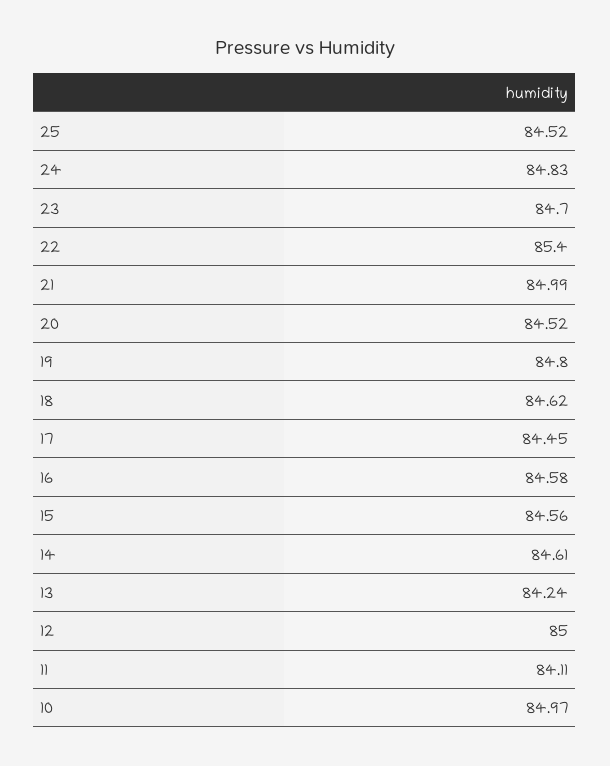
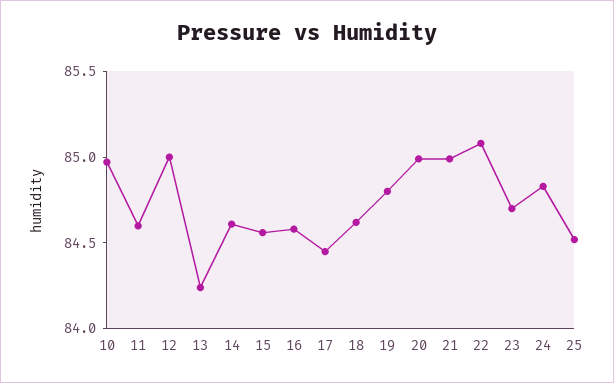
22: 85.4 -> 85.1
20: 84.52 -> 85
11: 84.11 -> 84.6

